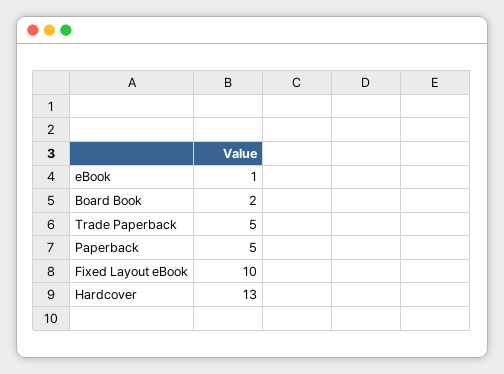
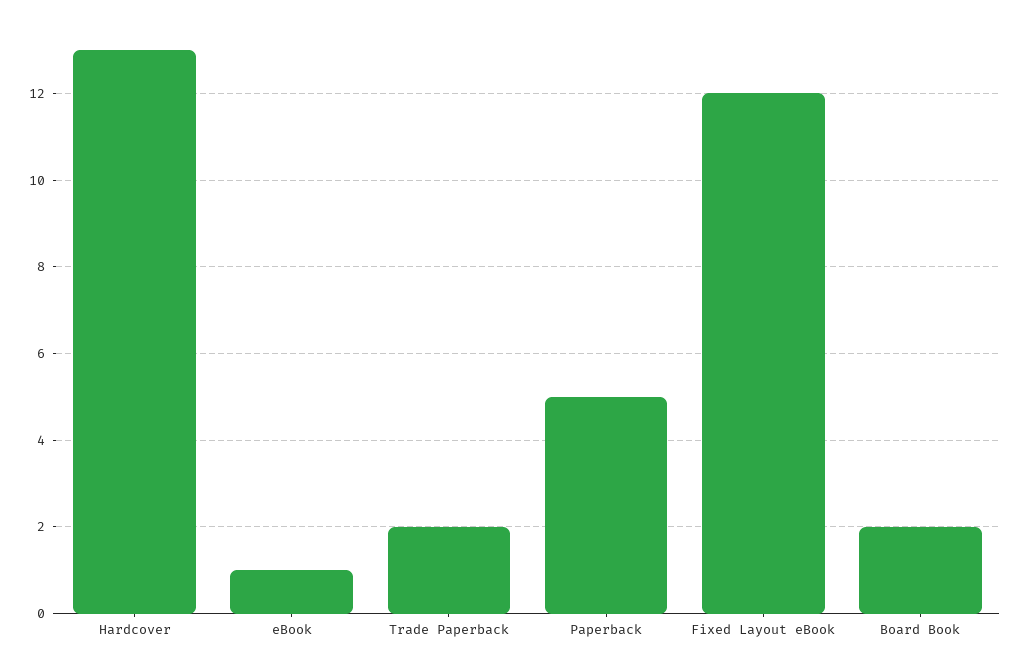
Trade Paperback: 5 -> 2
Fixed Layout eBook: 10 -> 12

